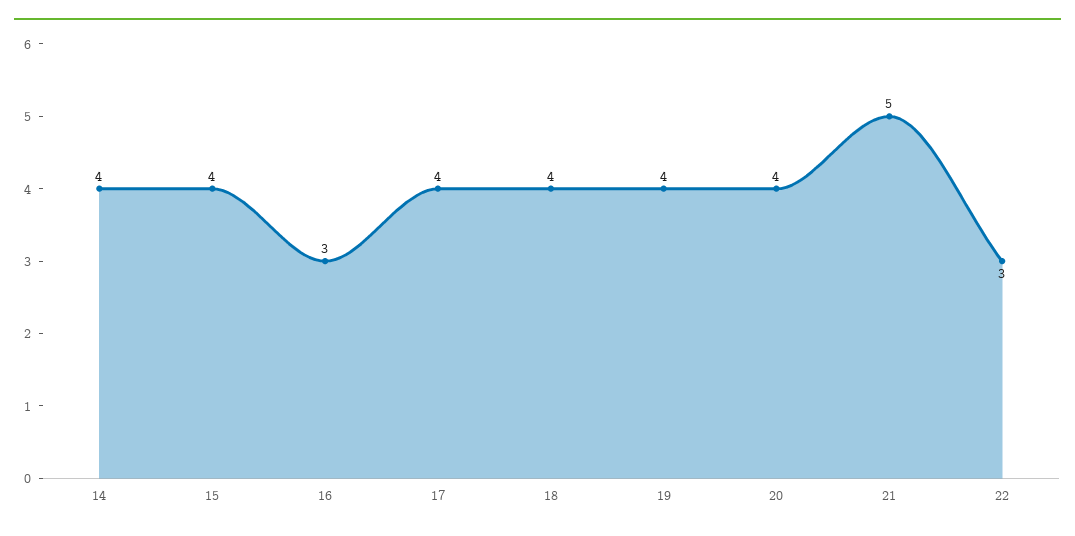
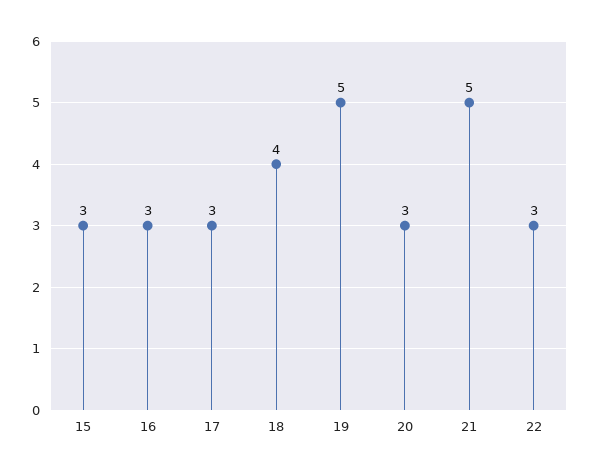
14: 4 -> none
15: 4 -> 3
17: 4 -> 3
19: 4 -> 5
20: 4 -> 3

